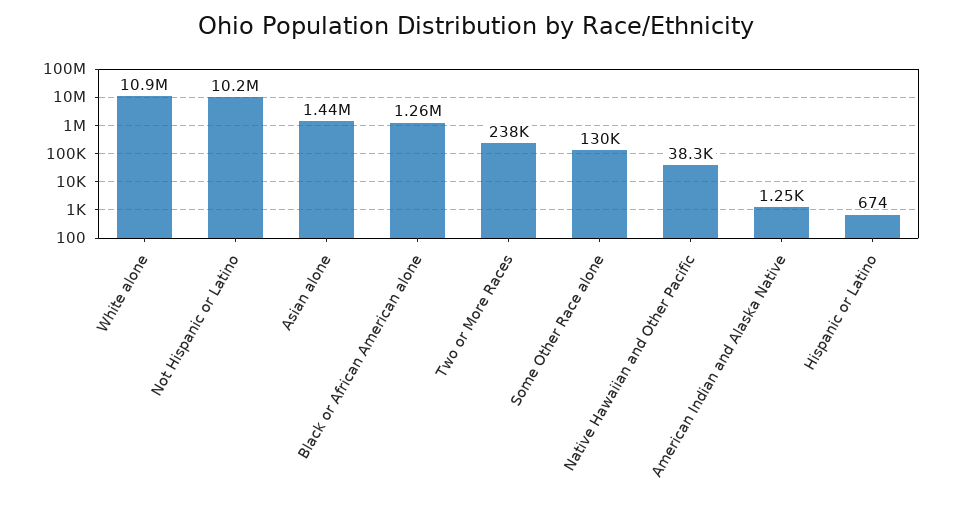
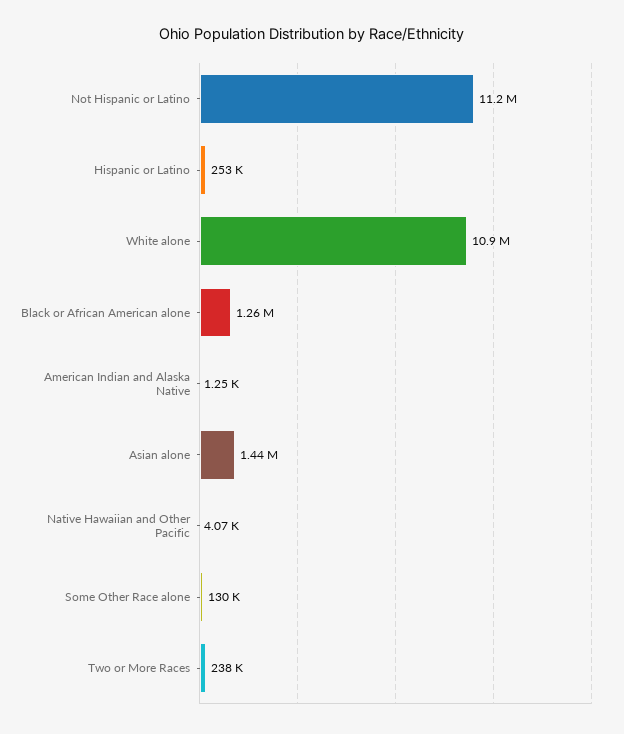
Not Hispanic or Latino: 10200000 -> 11200000
Native Hawaiian and Other Pacific: 38300 -> 4070
Hispanic or Latino: 674 -> 253000

